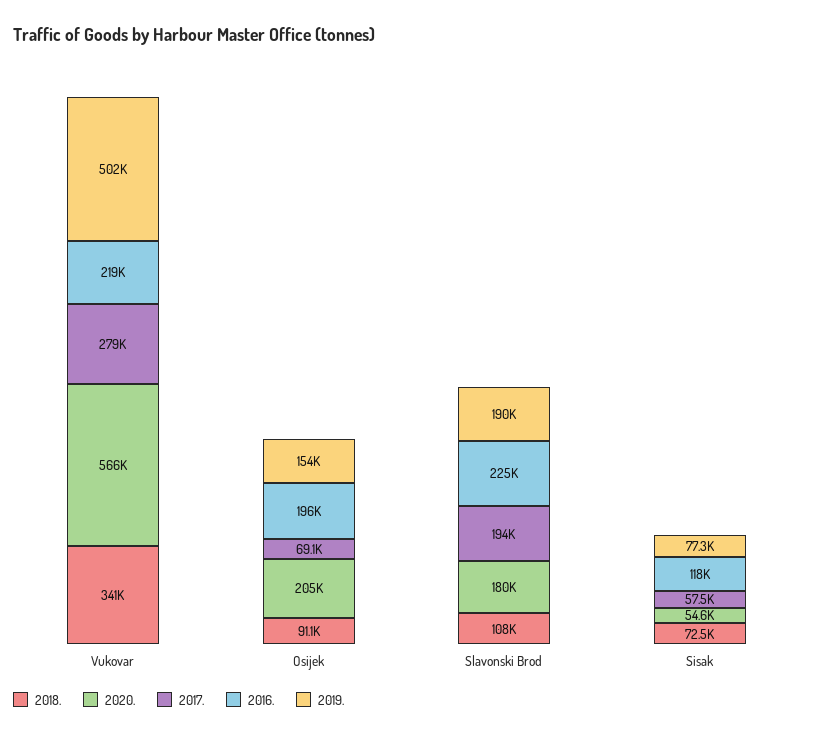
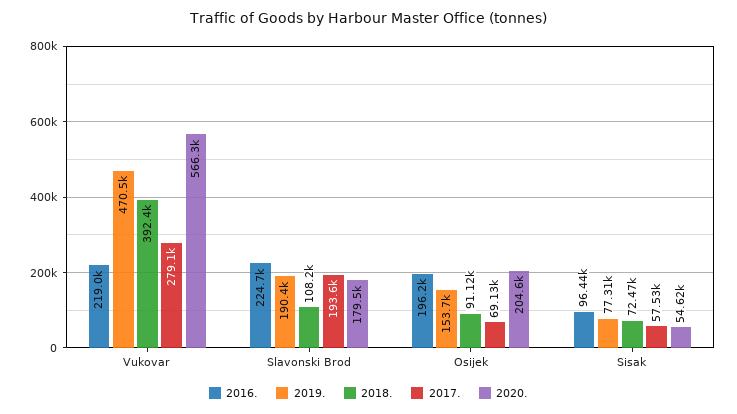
2018., Vukovar: 341000 -> 392400
2019., Vukovar: 502000 -> 470500
2016., Sisak: 118000 -> 96440

